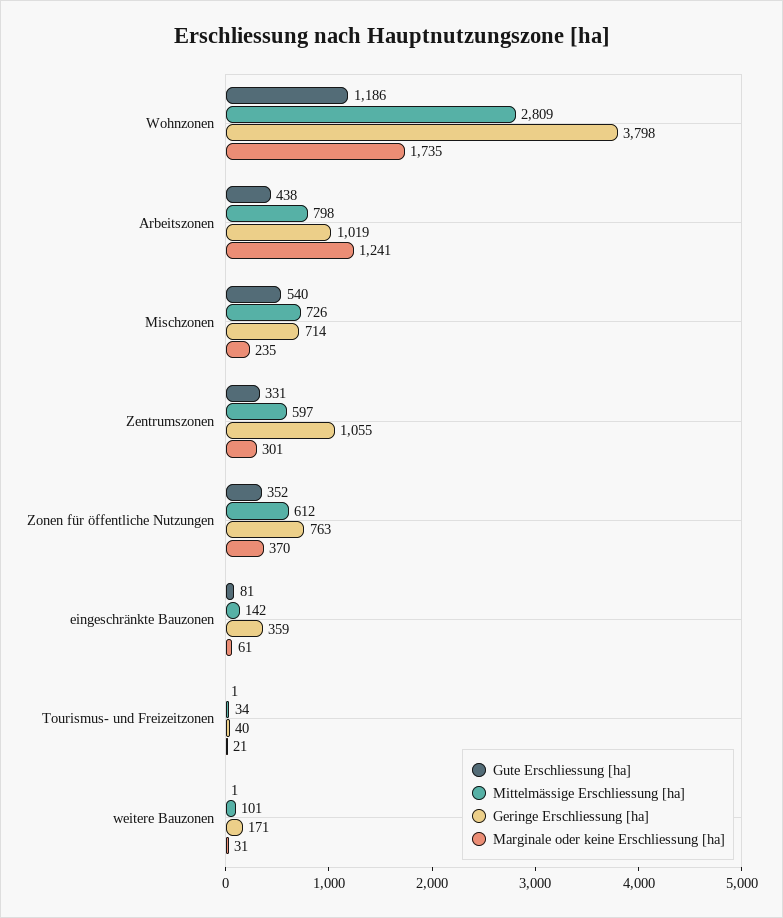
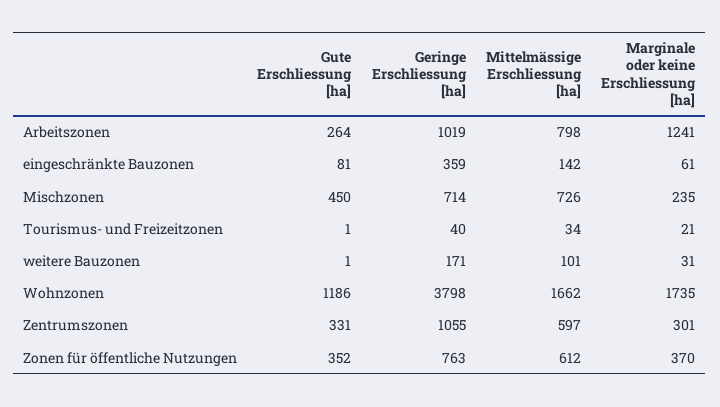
Mittelmässige Erschliessung [ha], Wohnzonen: 2809 -> 1662
Gute Erschliessung [ha], Arbeitszonen: 438 -> 264
Gute Erschliessung [ha], Mischzonen: 540 -> 450

